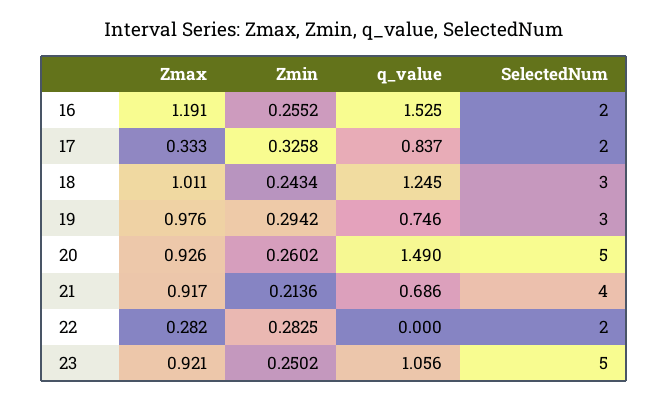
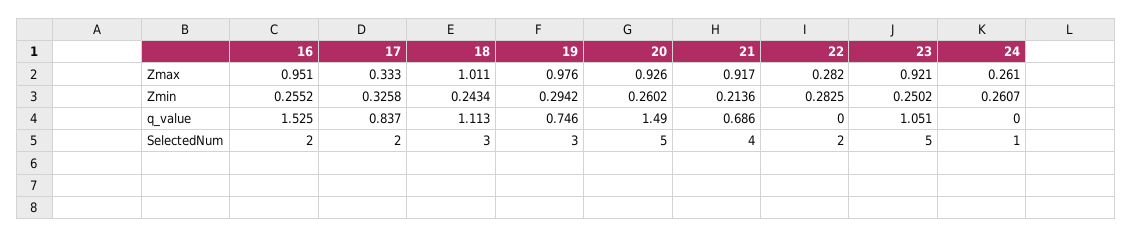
Zmax, 16: 1.191 -> 0.951
q_value, 18: 1.245 -> 1.113
q_value, 23: 1.056 -> 1.051
Zmax, 24: none -> 0.261
Zmin, 24: none -> 0.2607
q_value, 24: none -> 0
SelectedNum, 24: none -> 1

